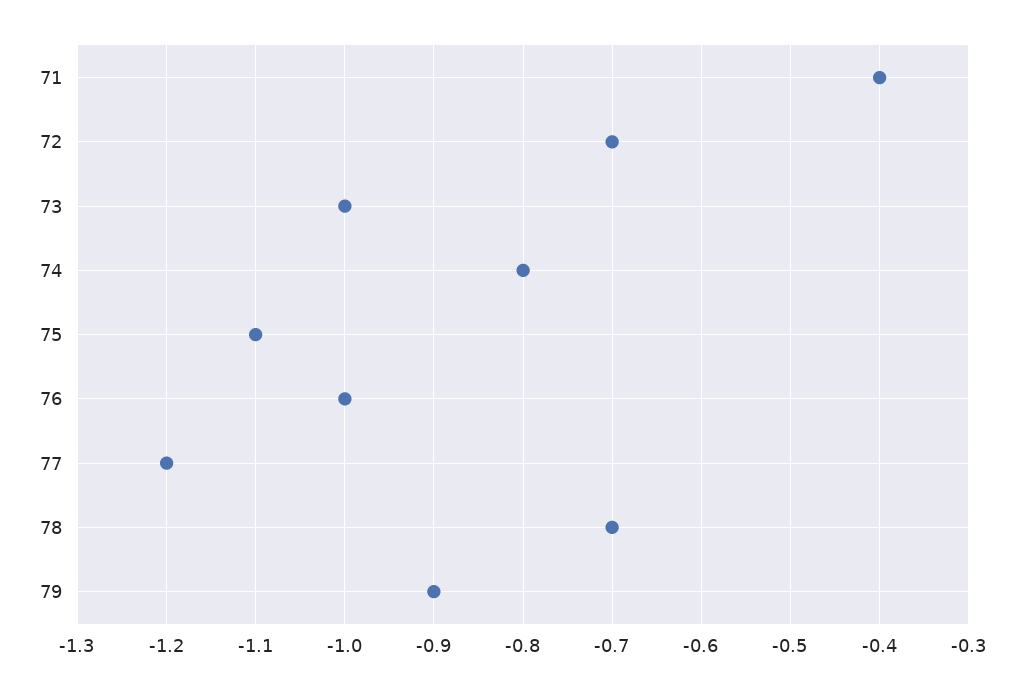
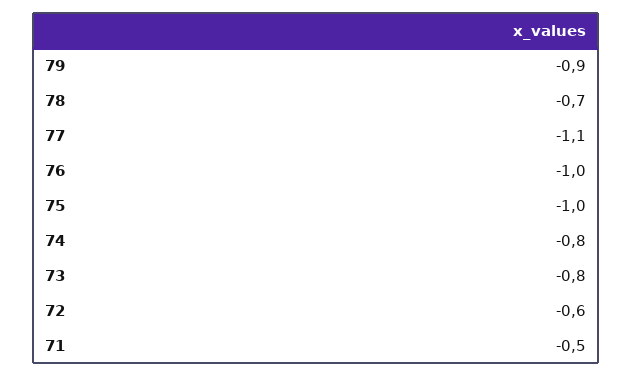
71: -0.4 -> -0.5
72: -0.7 -> -0.6
73: -1 -> -0.8
75: -1.1 -> -1
77: -1.2 -> -1.1

